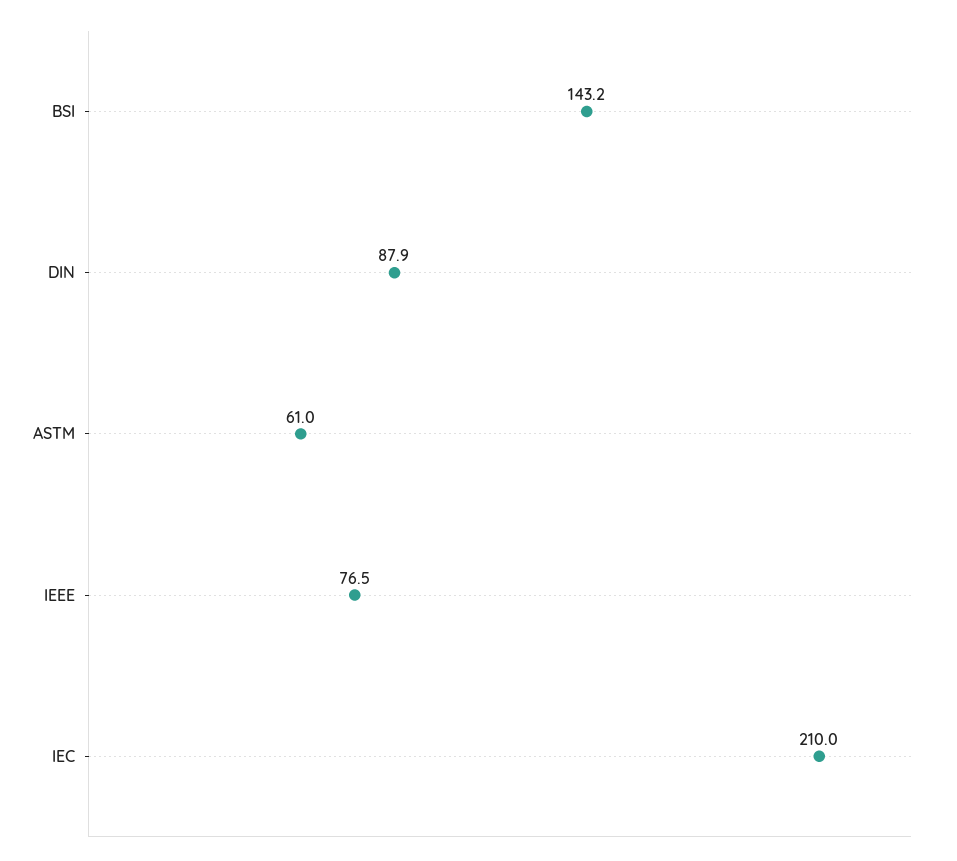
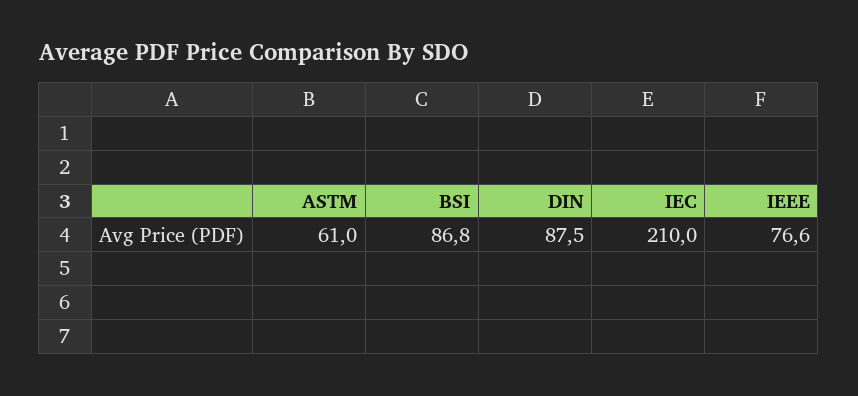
BSI: 143.2 -> 86.8
DIN: 87.9 -> 87.5
IEEE: 76.5 -> 76.6

